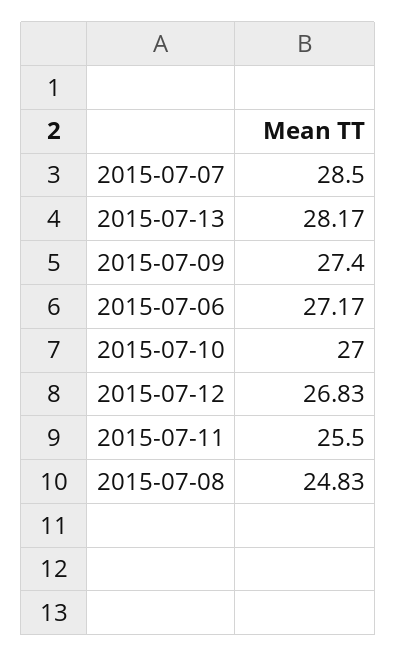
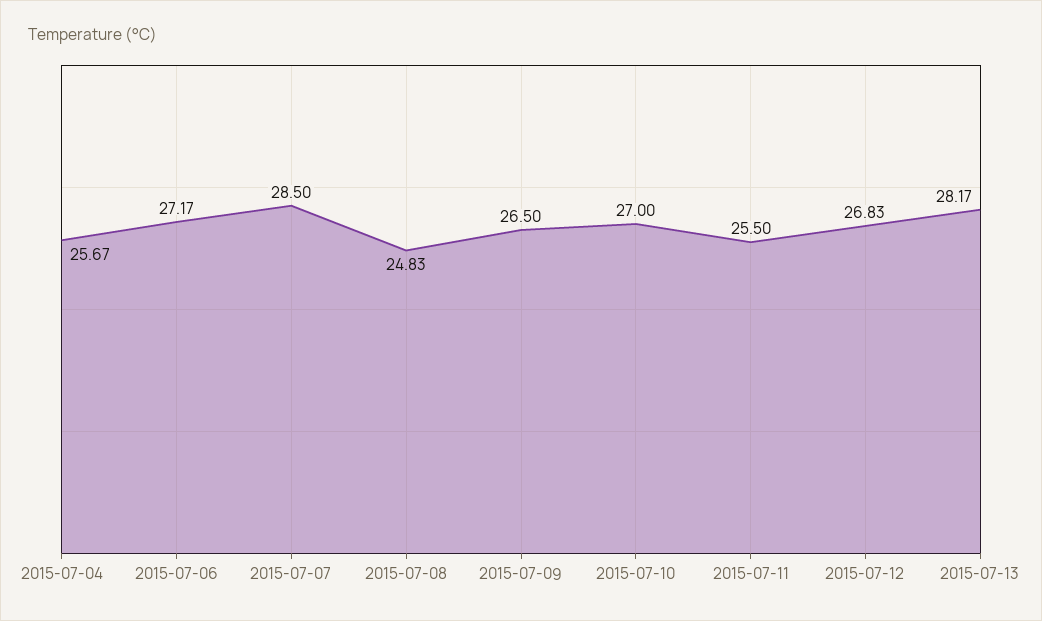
2015-07-09: 27.4 -> 26.5
2015-07-04: none -> 25.67

